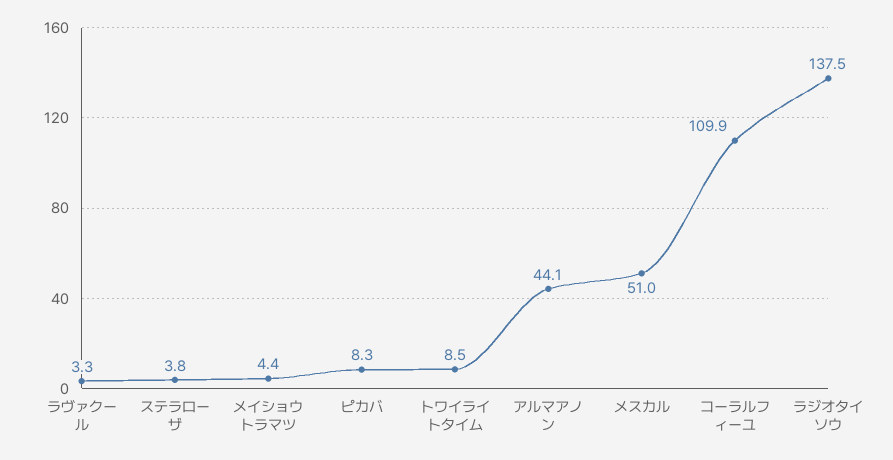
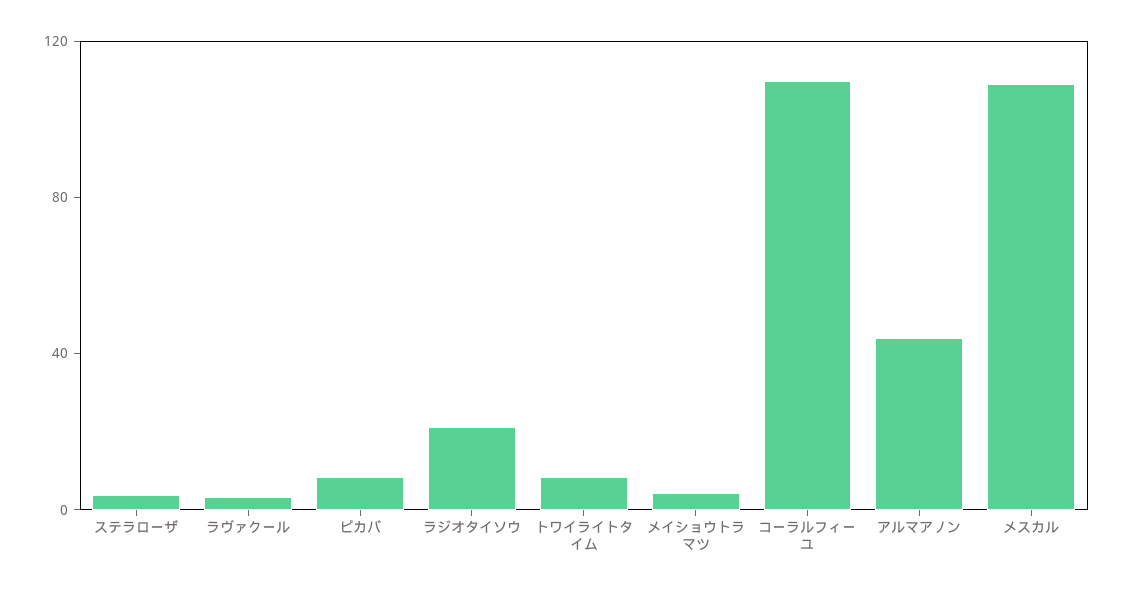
メスカル: 51 -> 110
ラジオタイソウ: 137.5 -> 20

